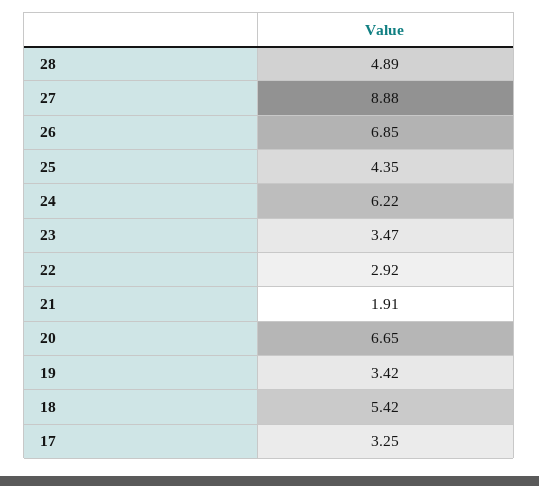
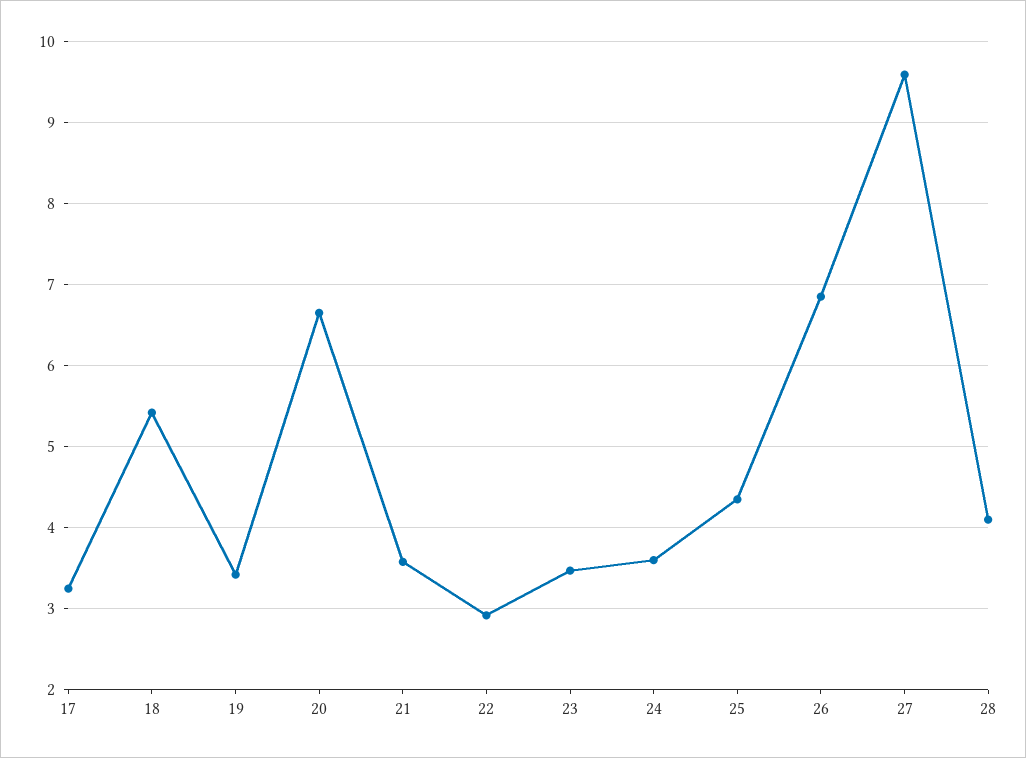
28: 4.89 -> 4.1
27: 8.88 -> 9.6
24: 6.22 -> 3.6
21: 1.91 -> 3.6

